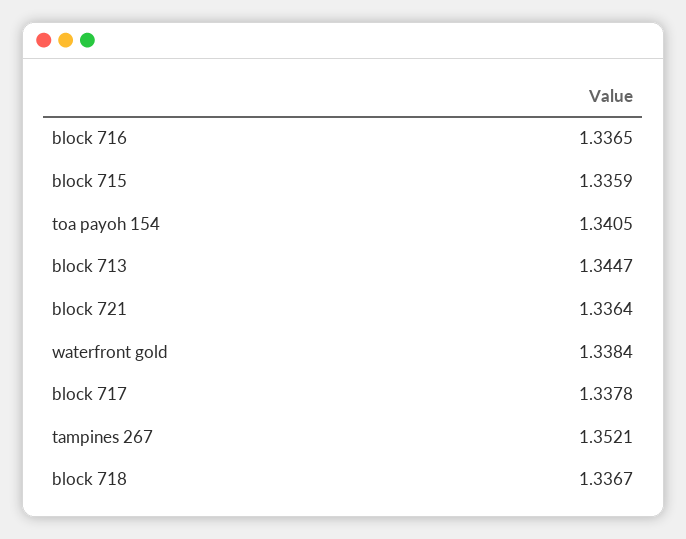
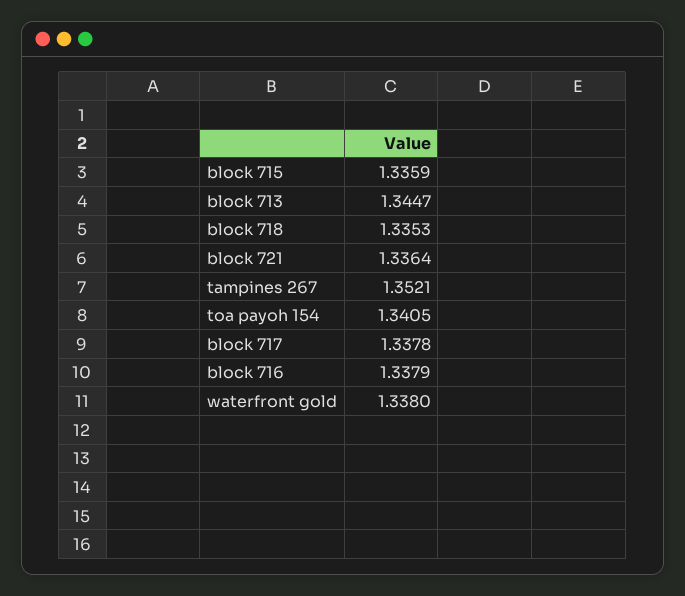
block 716: 1.3365 -> 1.3379
waterfront gold: 1.3384 -> 1.338
block 718: 1.3367 -> 1.3353

